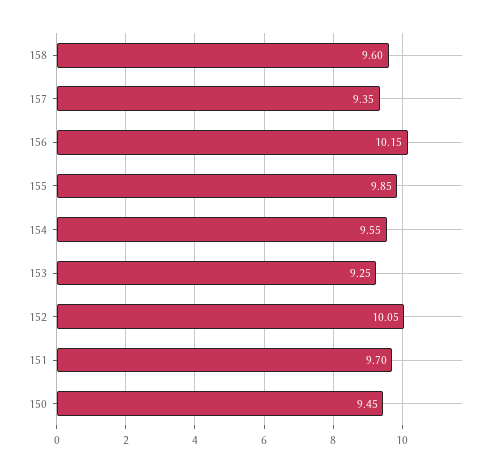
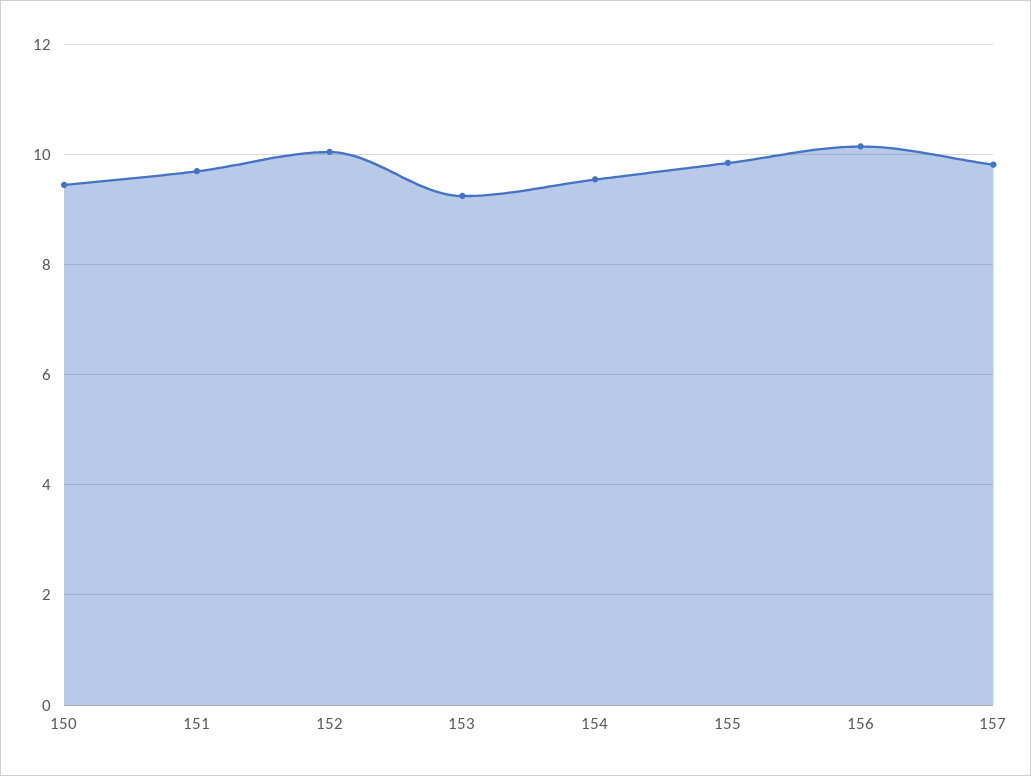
158: 9.6 -> none
157: 9.35 -> 9.8

